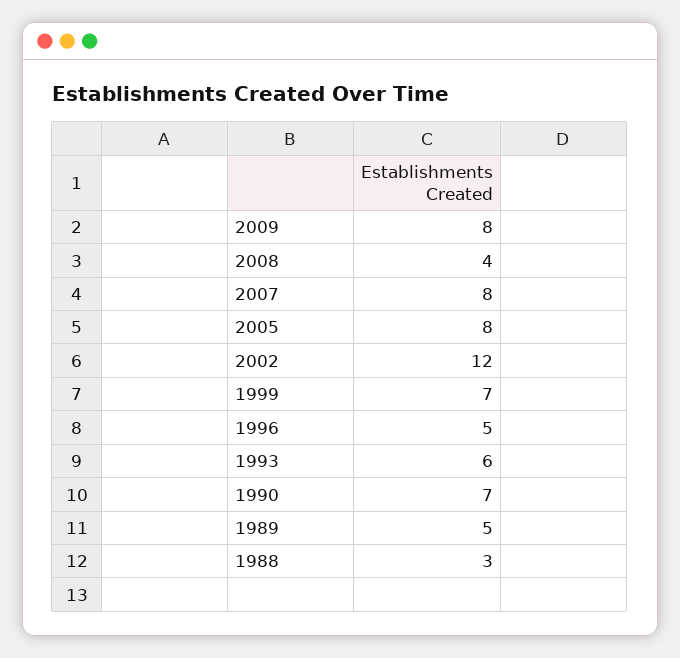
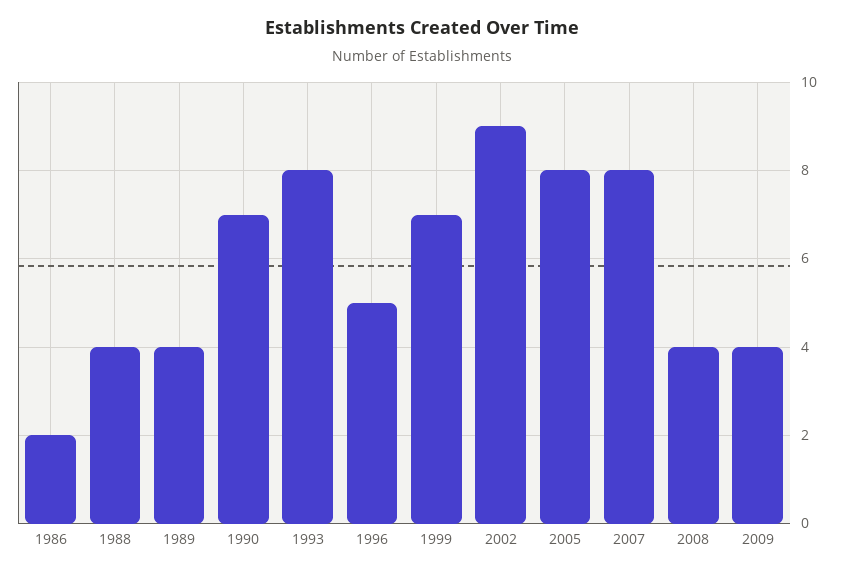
2009: 8 -> 4
2002: 12 -> 9
1993: 6 -> 8
1989: 5 -> 4
1988: 3 -> 4
1986: none -> 2

